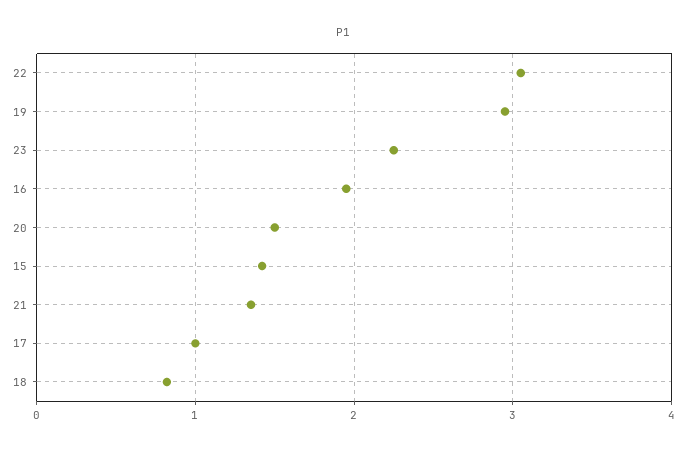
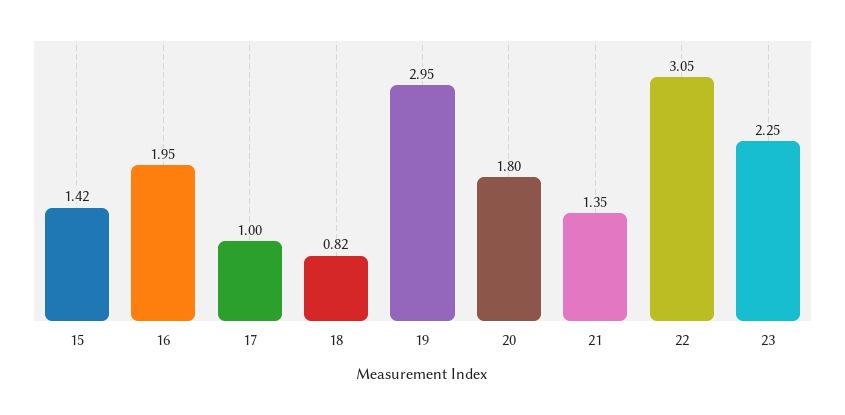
20: 1.5 -> 1.8

